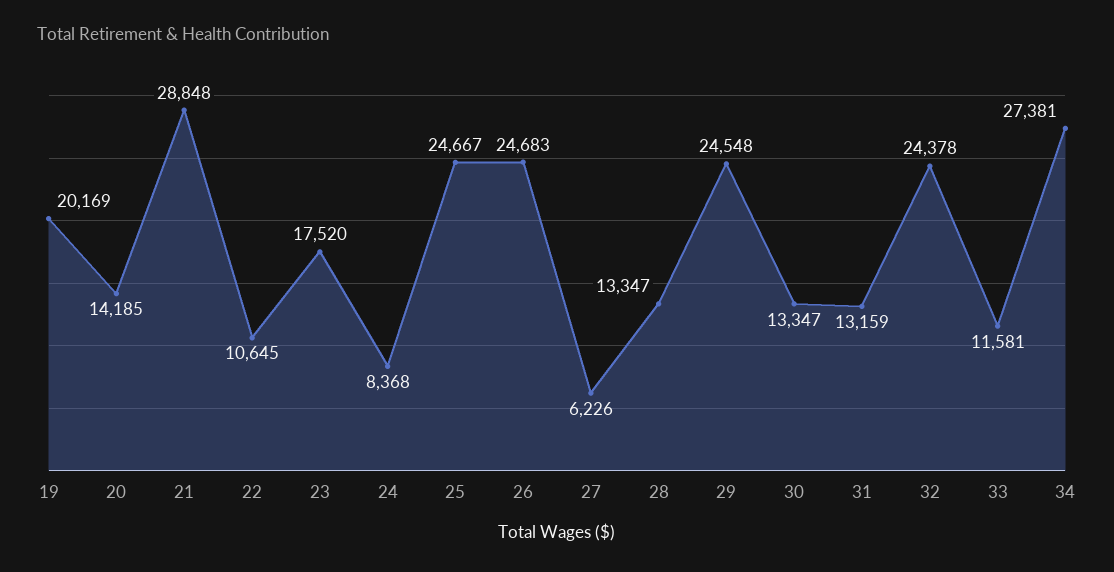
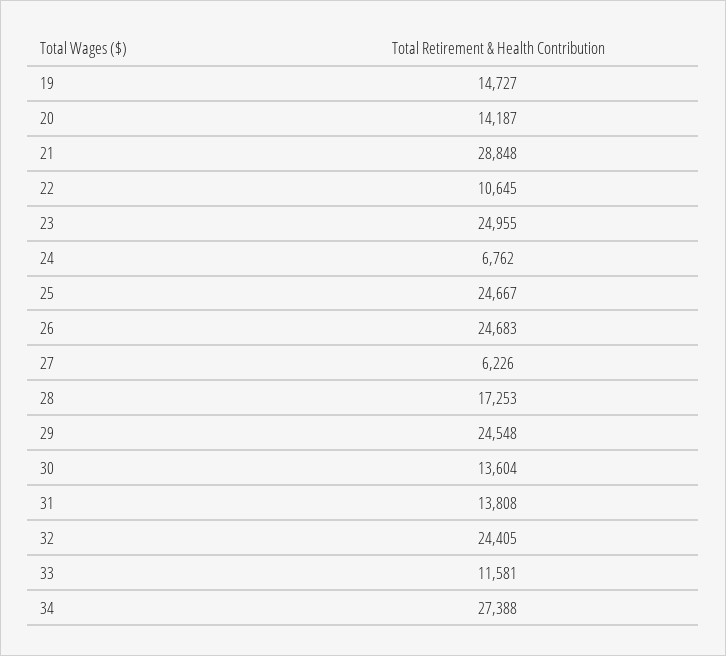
19: 20169 -> 14727
20: 14185 -> 14187
23: 17520 -> 24955
24: 8368 -> 6762
28: 13347 -> 17253
30: 13347 -> 13604
31: 13159 -> 13808
32: 24378 -> 24405
34: 27381 -> 27388

